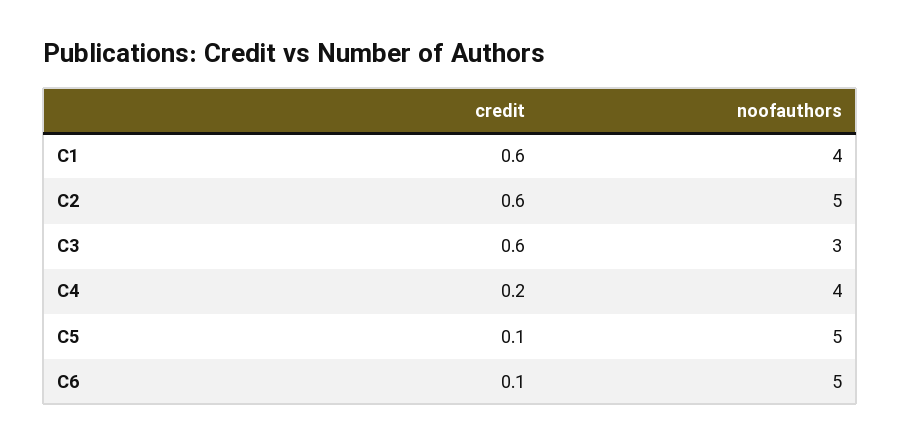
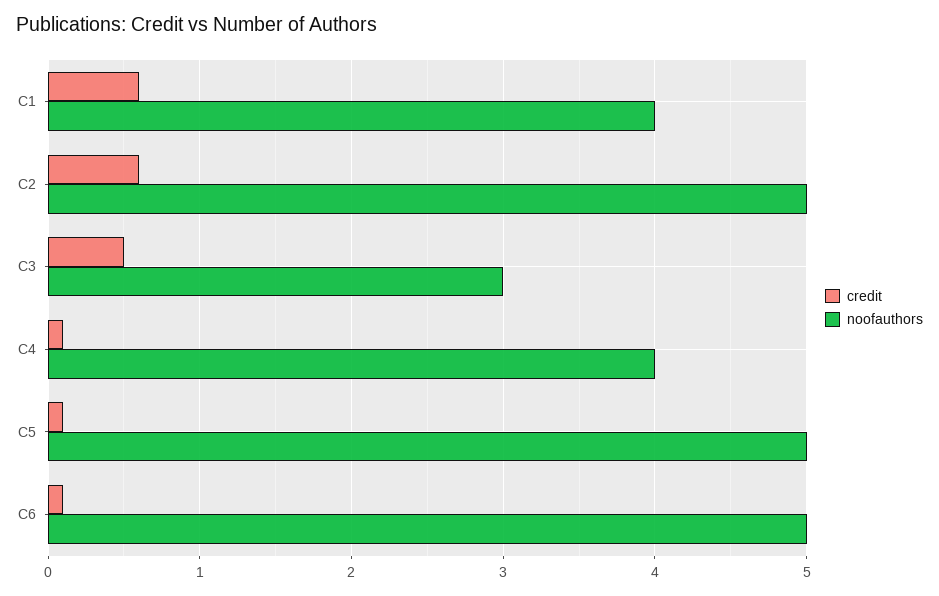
credit, C3: 0.6 -> 0.5
credit, C4: 0.2 -> 0.1

